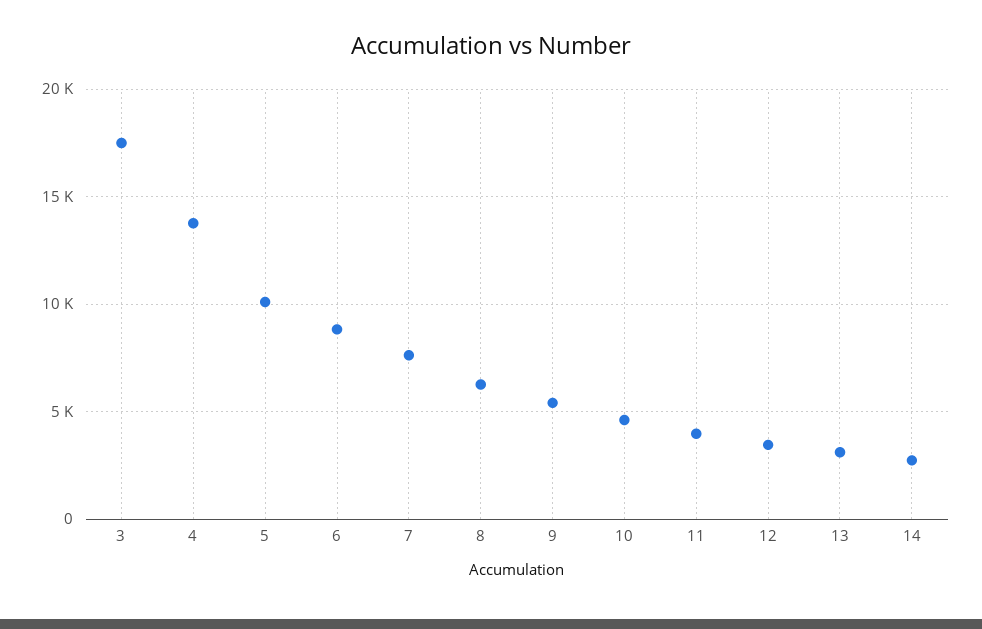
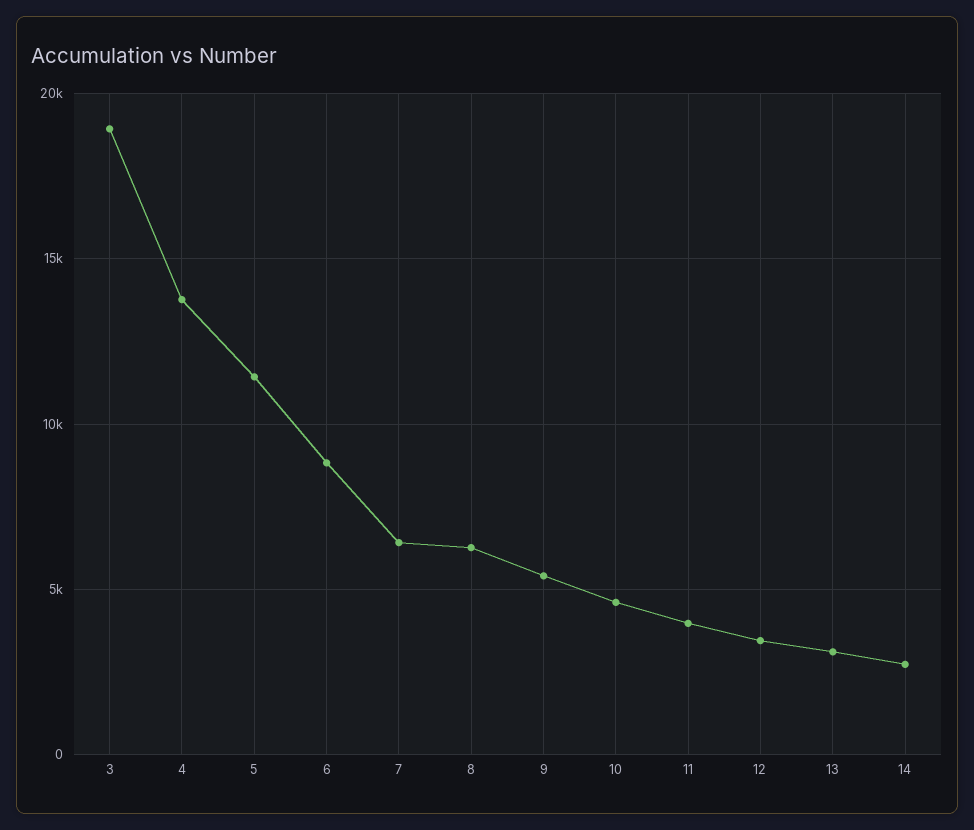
3: 17500 -> 19000
5: 10000 -> 11500
7: 7500 -> 6500

